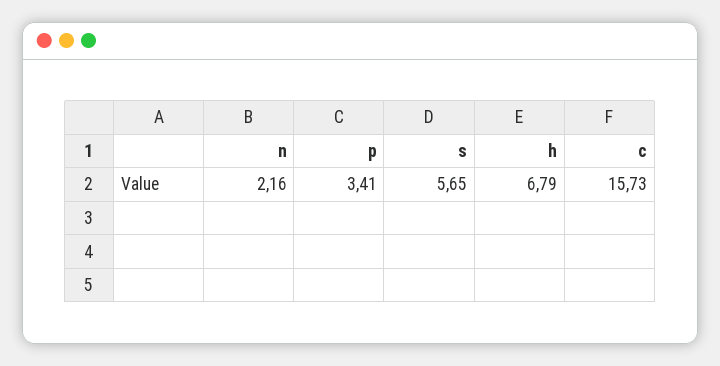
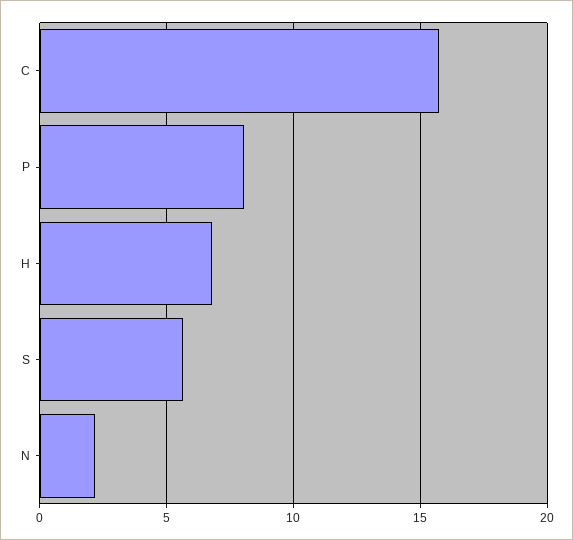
p: 3.41 -> 8

